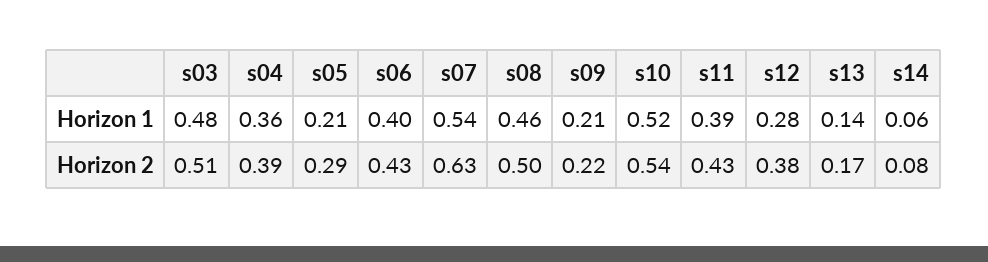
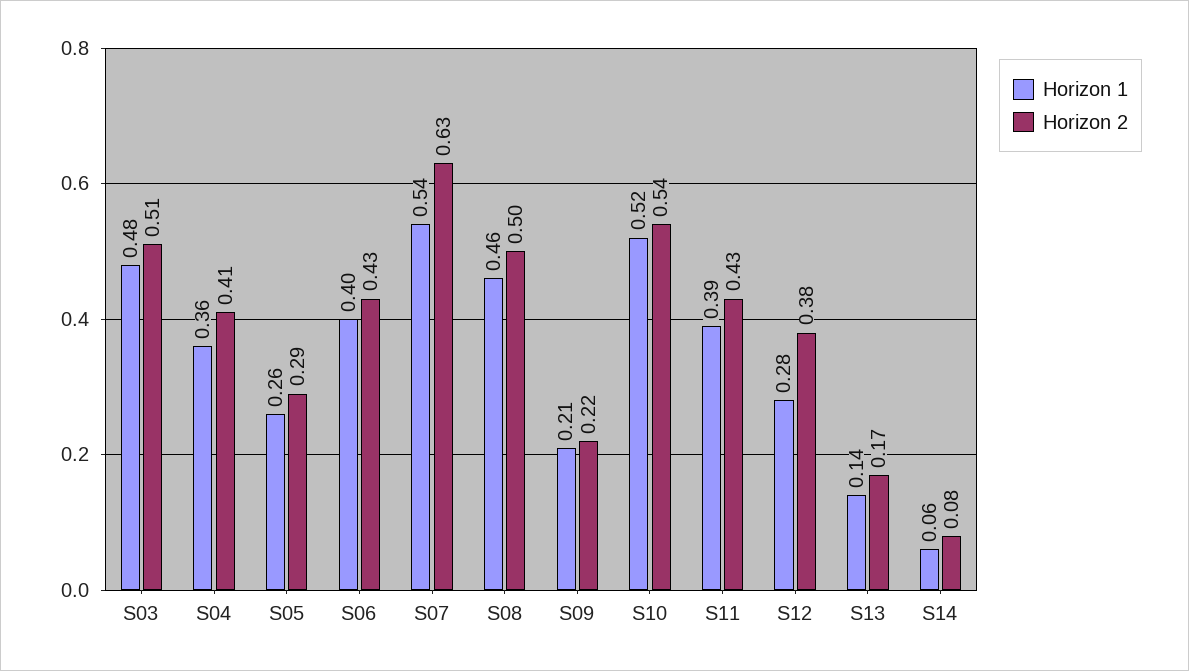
Horizon 1, s05: 0.21 -> 0.26
Horizon 2, s04: 0.39 -> 0.41

